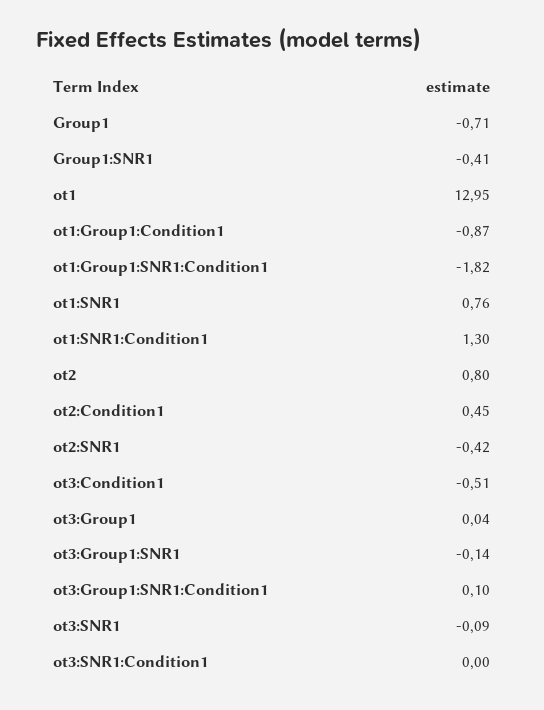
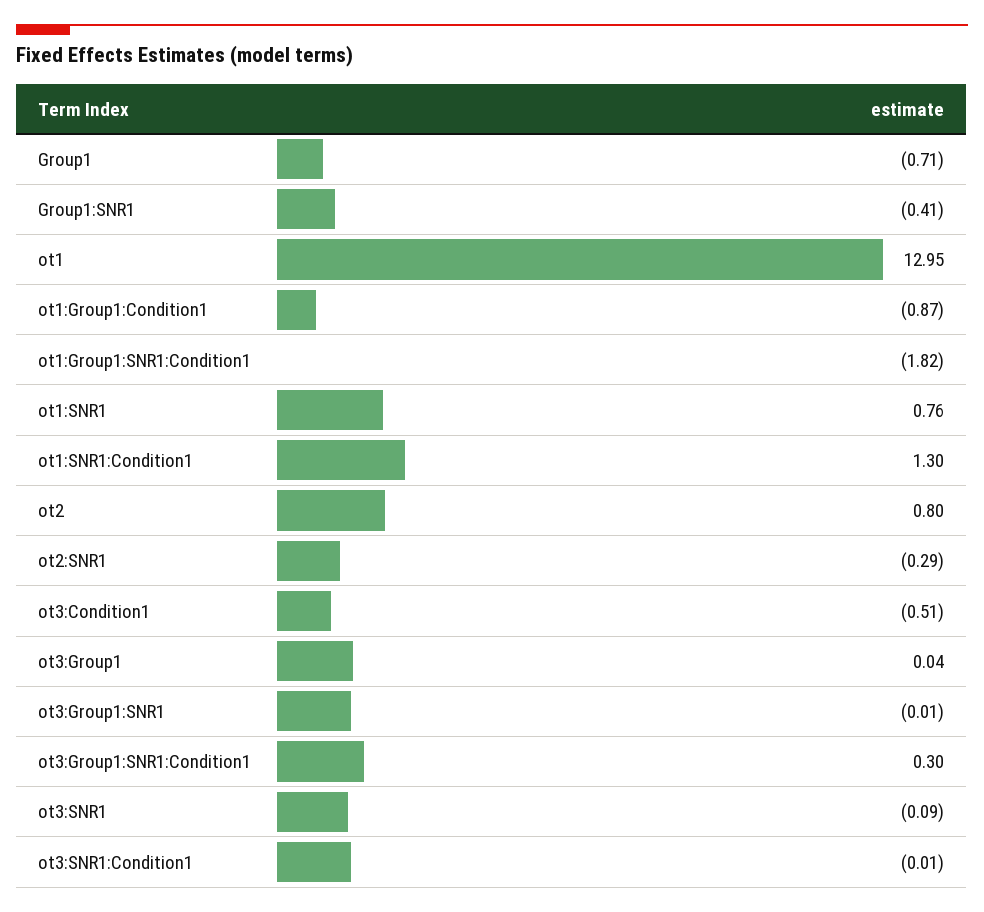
ot2:Condition1: 0.45 -> none
ot2:SNR1: -0.42 -> -0.29
ot3:Group1:SNR1: -0.14 -> -0.01
ot3:Group1:SNR1:Condition1: 0.1 -> 0.3
ot3:SNR1:Condition1: 0 -> -0.01

